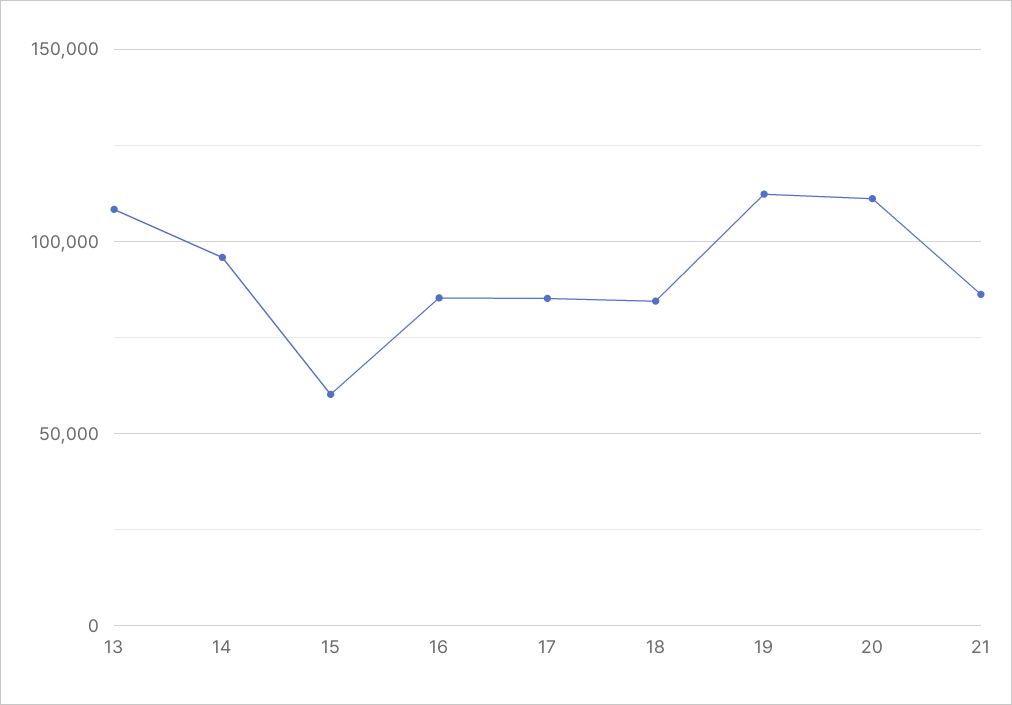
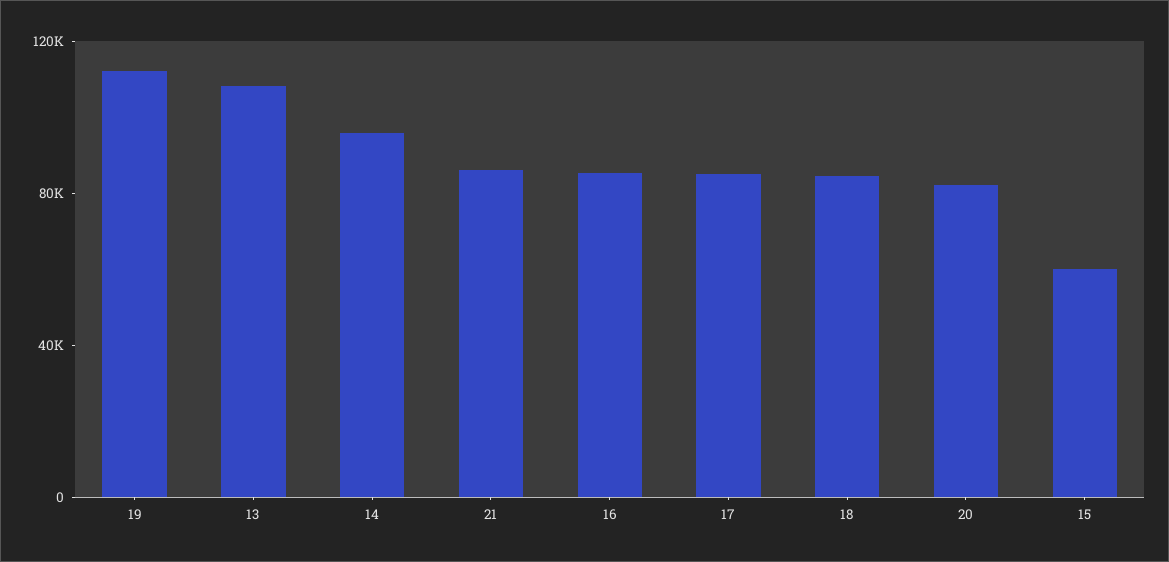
20: 110000 -> 80000

